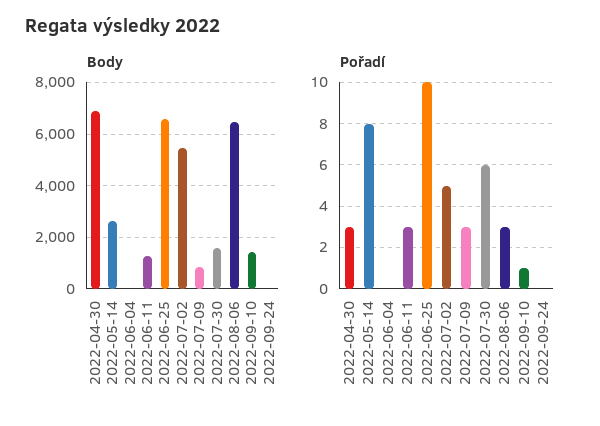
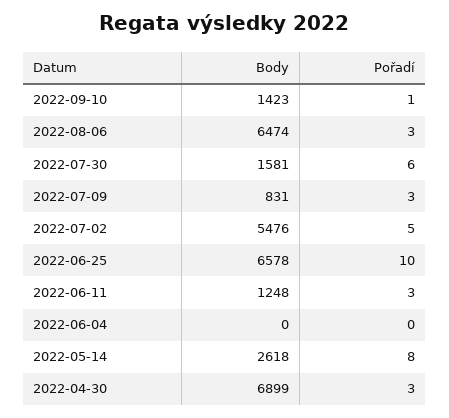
Body, 2022-09-24: 0 -> none
Pořadí, 2022-09-24: 0 -> none

